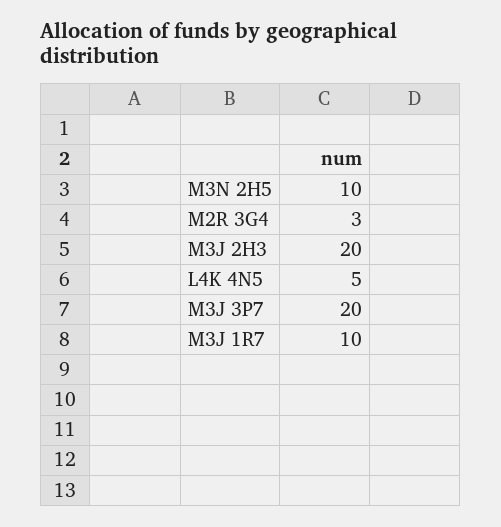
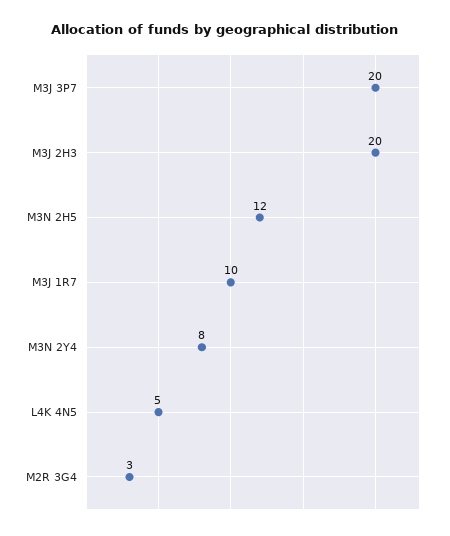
M3N 2H5: 10 -> 12
M3N 2Y4: none -> 8

